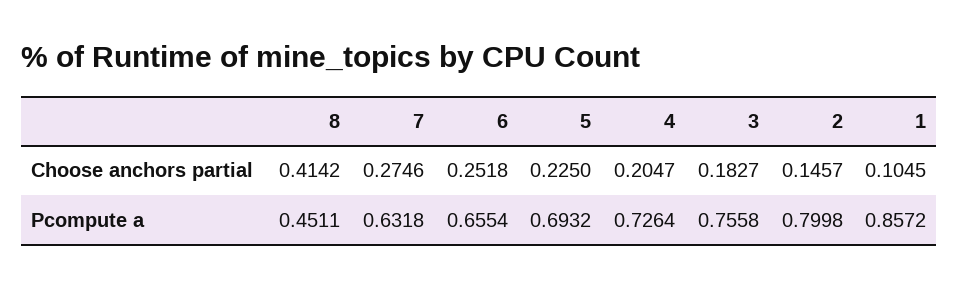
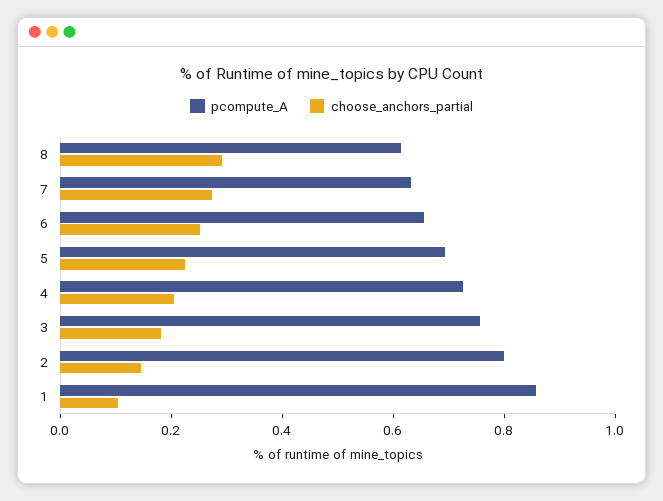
Choose anchors partial, 8: 0.4142 -> 0.3
Pcompute a, 8: 0.4511 -> 0.6

